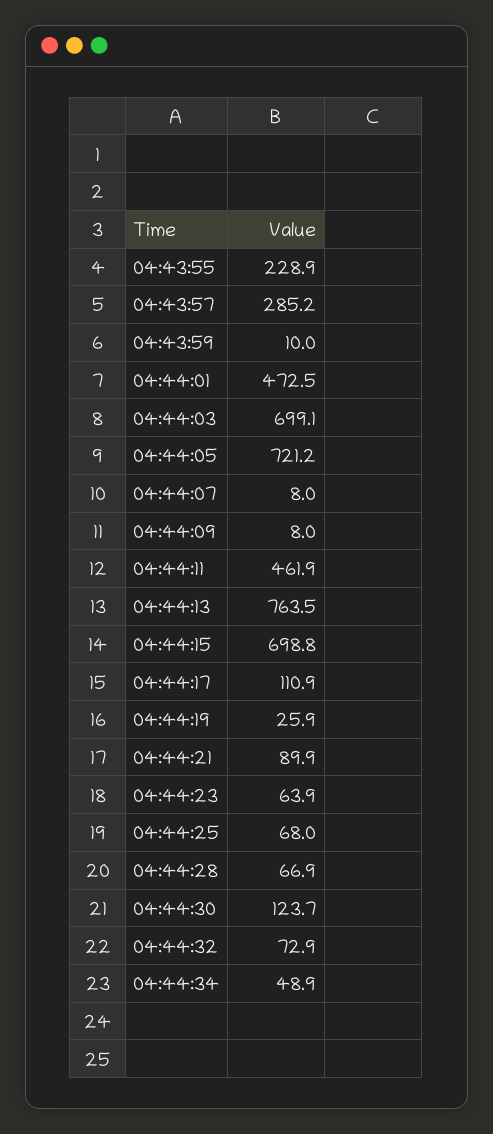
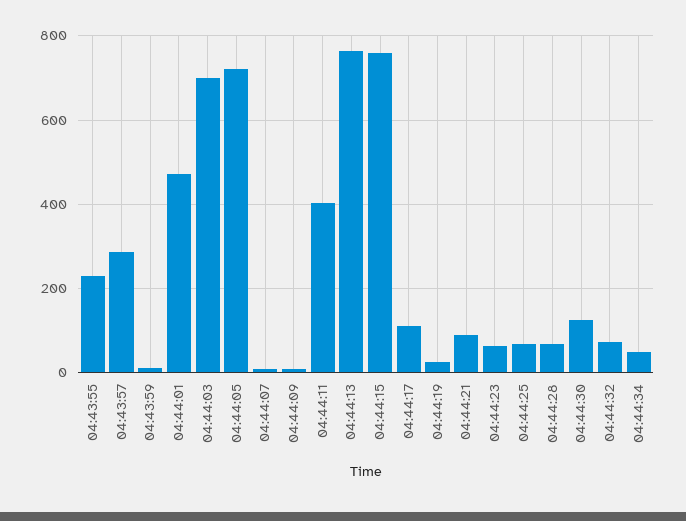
04:44:11: 461.9 -> 400
04:44:15: 698.8 -> 760

